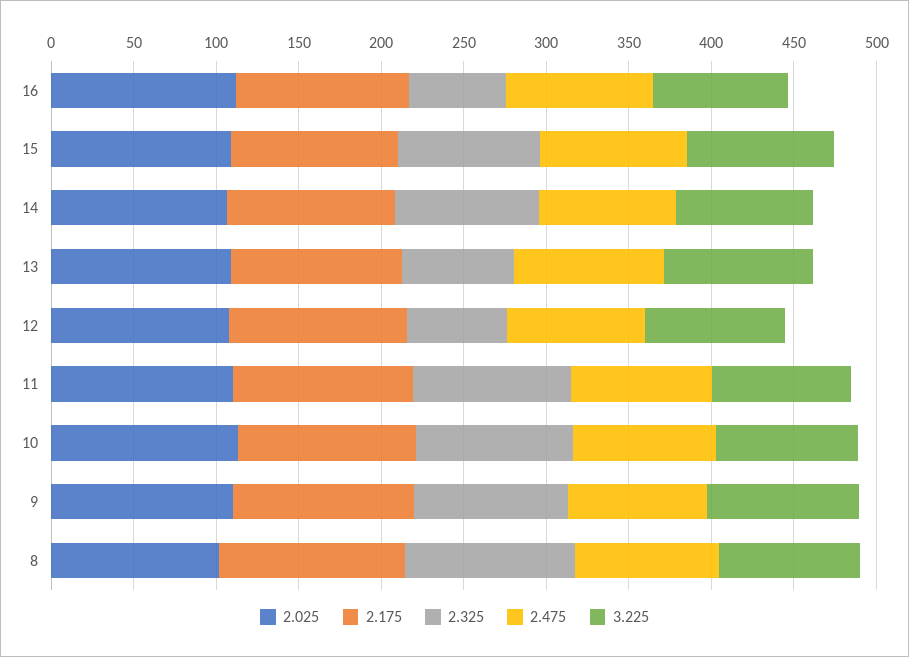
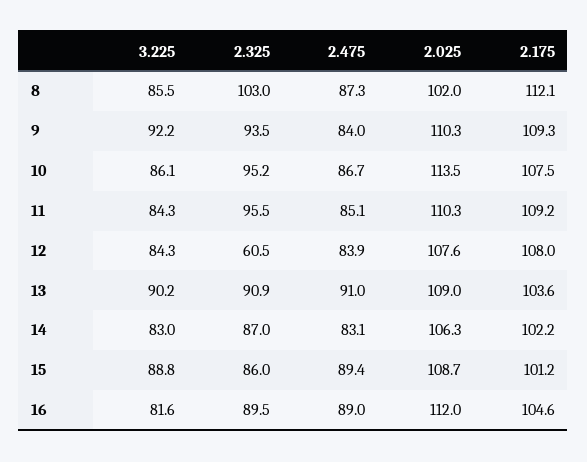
2.325, 16: 60 -> 89.5
2.325, 13: 70 -> 90.9

